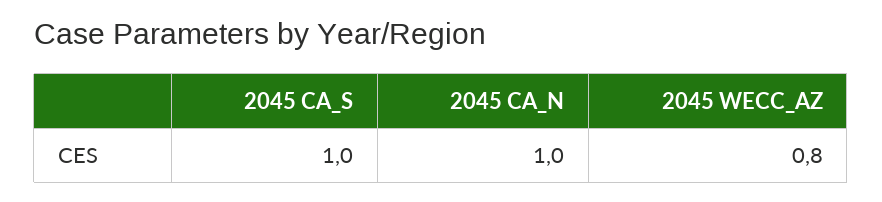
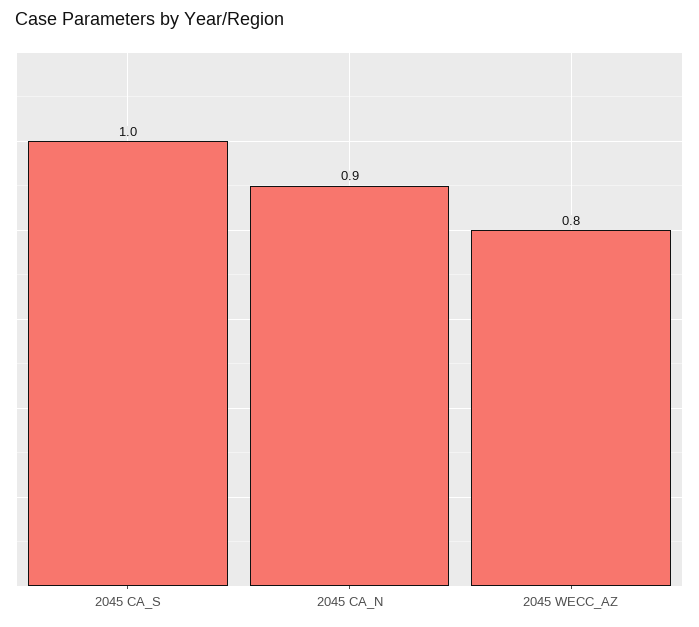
2045 CA_N: 1 -> 0.9

